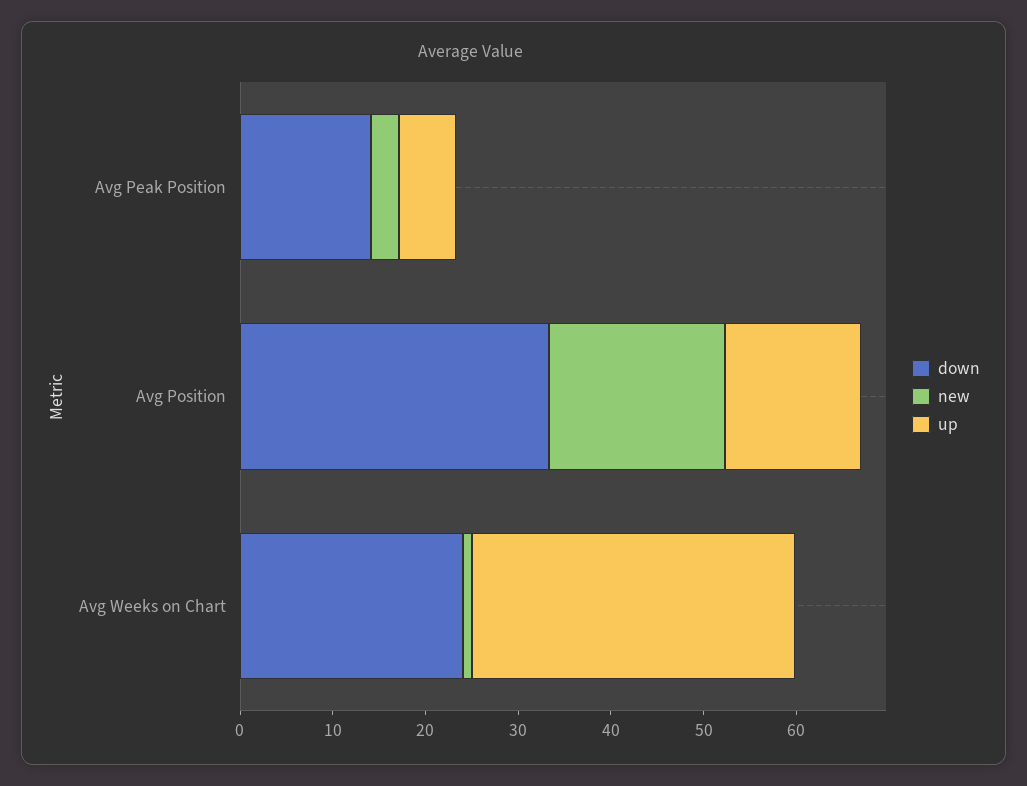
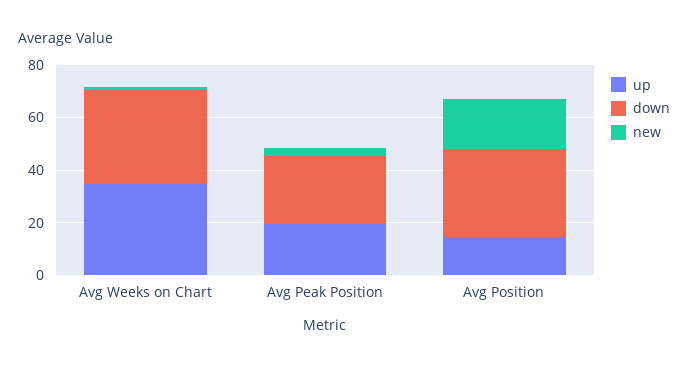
down, Avg Peak Position: 14 -> 25
up, Avg Peak Position: 6 -> 20
down, Avg Weeks on Chart: 24 -> 35

